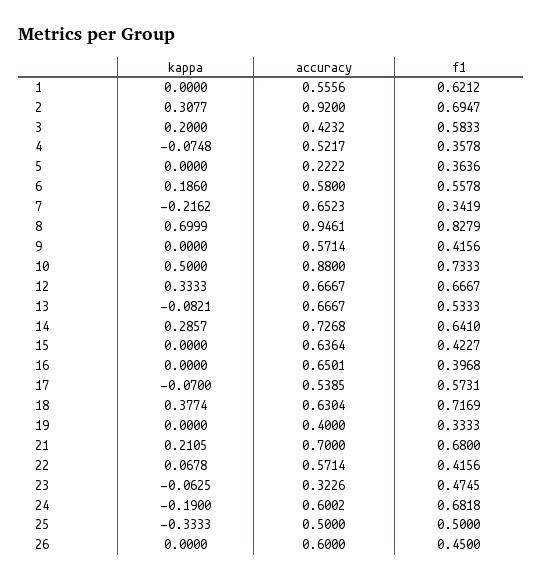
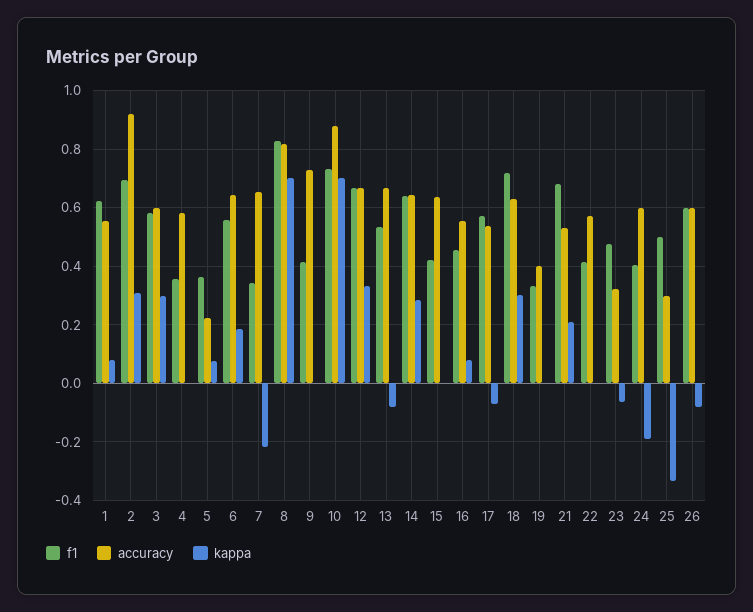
kappa, 1: 0 -> 0.075
kappa, 3: 0.2 -> 0.3
accuracy, 3: 0.4232 -> 0.6
kappa, 4: -0.0748 -> 0
accuracy, 4: 0.5217 -> 0.575
kappa, 5: 0 -> 0.075
accuracy, 6: 0.58 -> 0.65
accuracy, 8: 0.9461 -> 0.825
accuracy, 9: 0.5714 -> 0.725
kappa, 10: 0.5 -> 0.7
accuracy, 14: 0.7268 -> 0.65
kappa, 16: 0 -> 0.075
accuracy, 16: 0.6501 -> 0.55
f1, 16: 0.3968 -> 0.45
kappa, 18: 0.3774 -> 0.3
accuracy, 21: 0.7 -> 0.525
kappa, 22: 0.0678 -> 0
f1, 24: 0.6818 -> 0.4
accuracy, 25: 0.5 -> 0.3
kappa, 26: 0 -> -0.075
f1, 26: 0.45 -> 0.6

